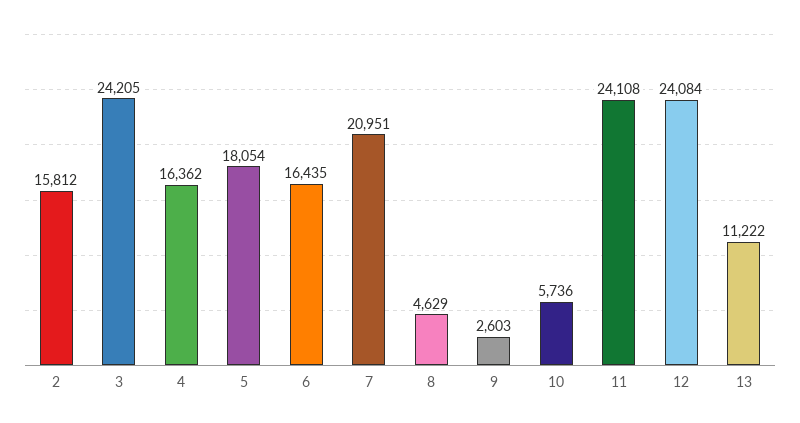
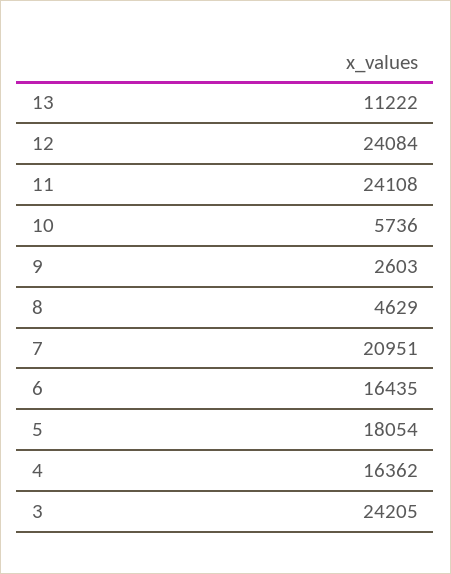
2: 15812 -> none

